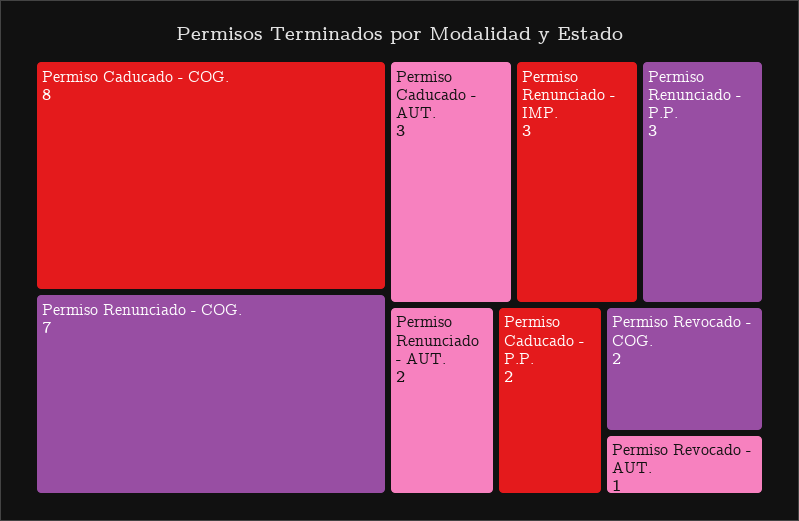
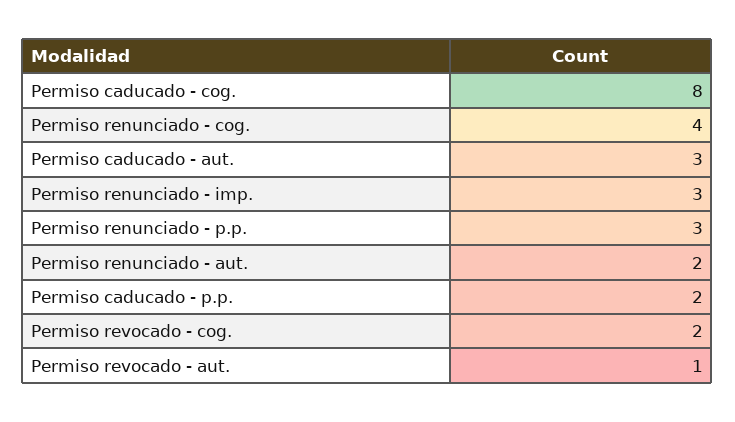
Permiso Renunciado - COG.: 7 -> 4

